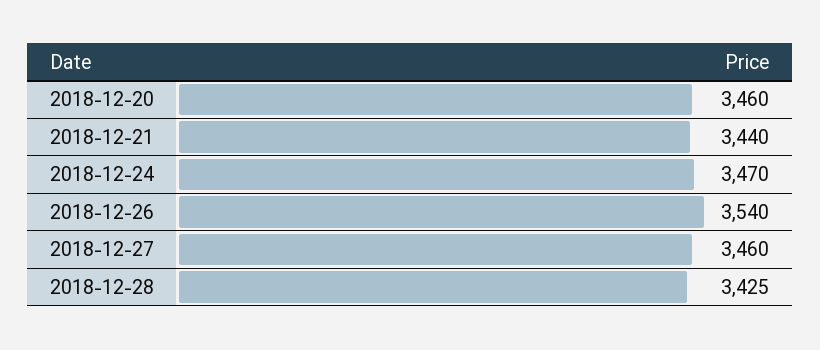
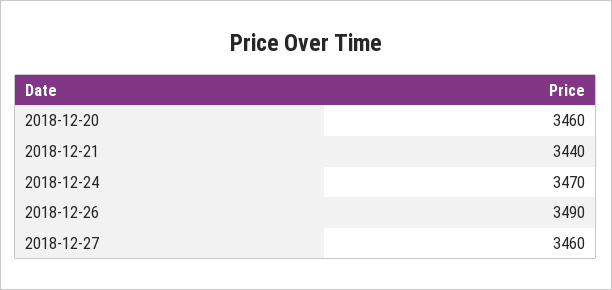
2018-12-26: 3540 -> 3490
2018-12-28: 3425 -> none

